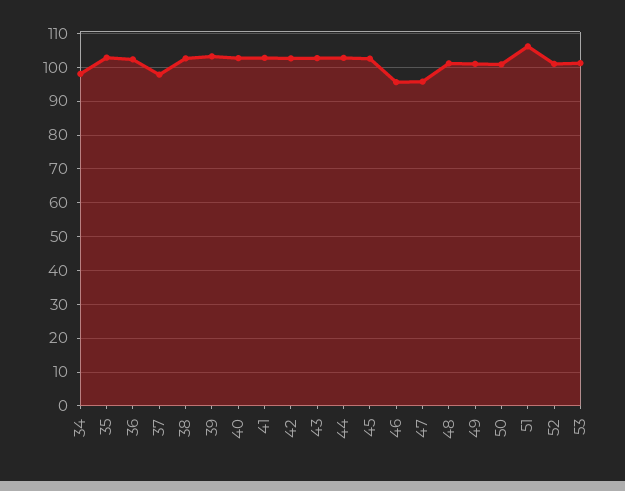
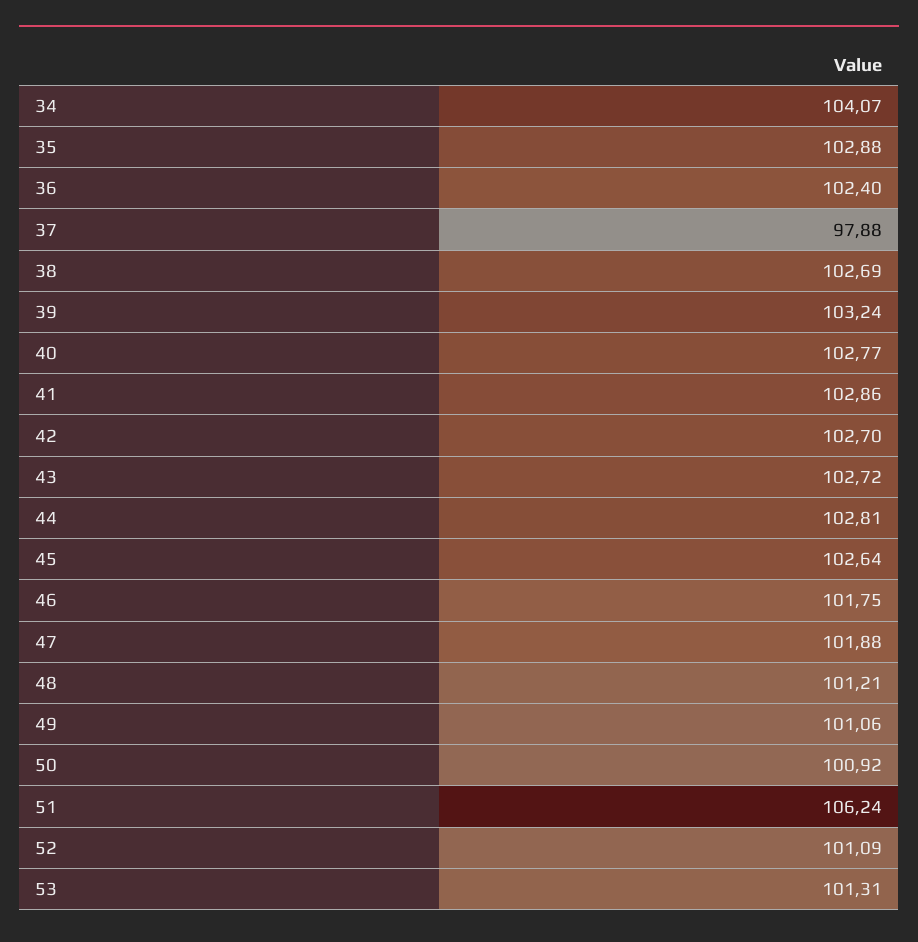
34: 98 -> 104.07
46: 96 -> 101.75
47: 96 -> 101.88

